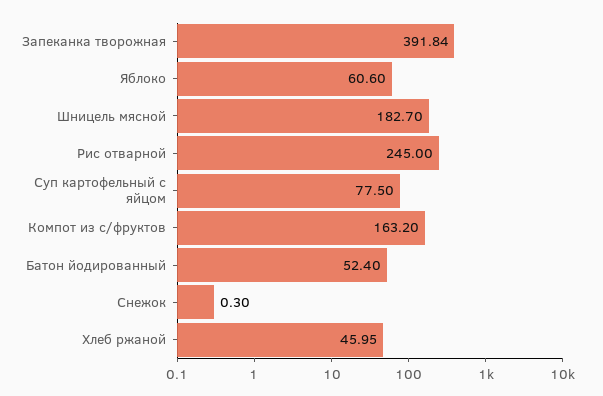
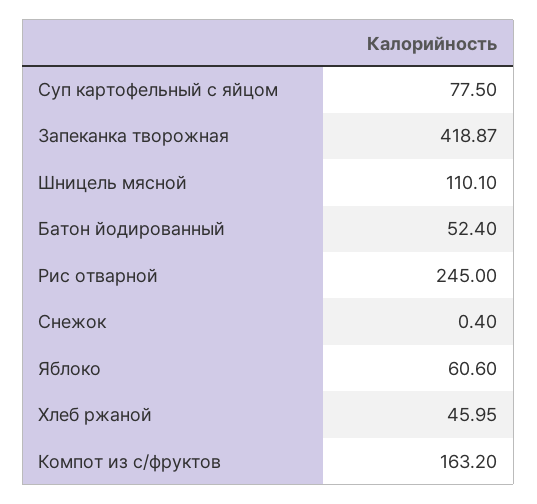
Запеканка творожная: 391.84 -> 418.87
Шницель мясной: 182.7 -> 110.1
Снежок: 0.3 -> 0.4

